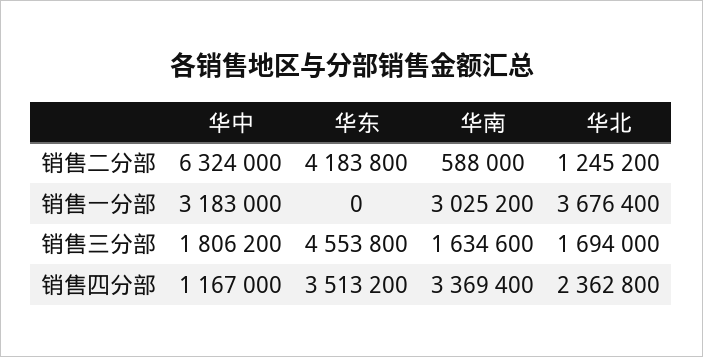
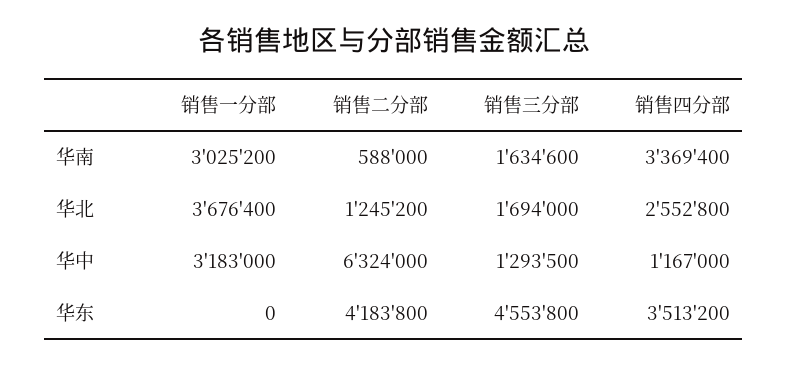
华中, 销售三分部: 1806200 -> 1293500
华北, 销售四分部: 2362800 -> 2552800

